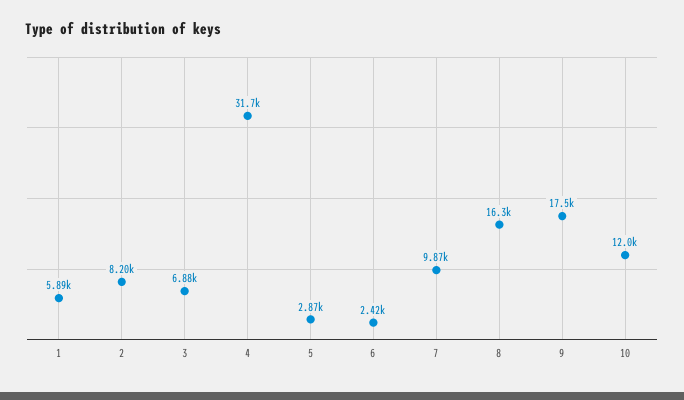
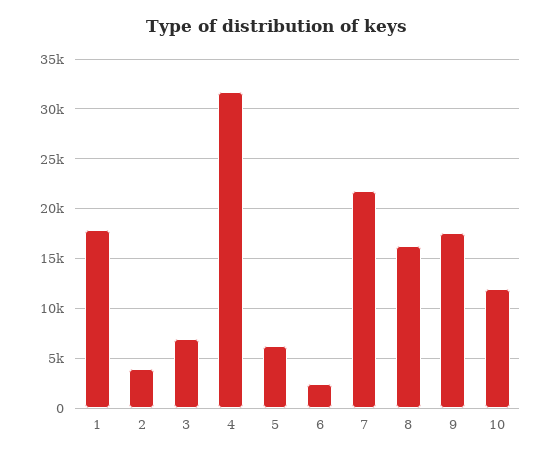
1: 5890 -> 18000
2: 8200 -> 4000
5: 2870 -> 6000
7: 9870 -> 22000

